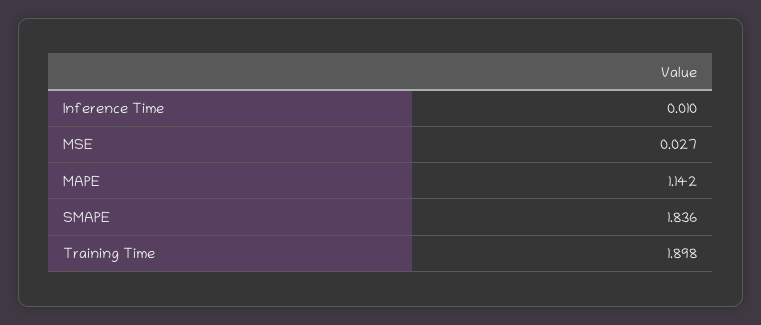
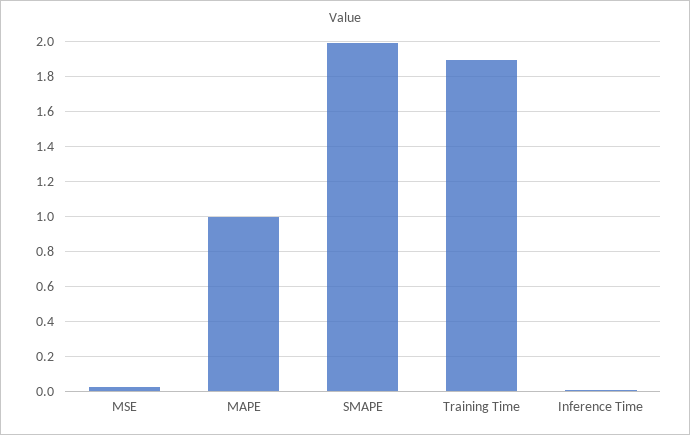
MAPE: 1.142 -> 1
SMAPE: 1.836 -> 2

